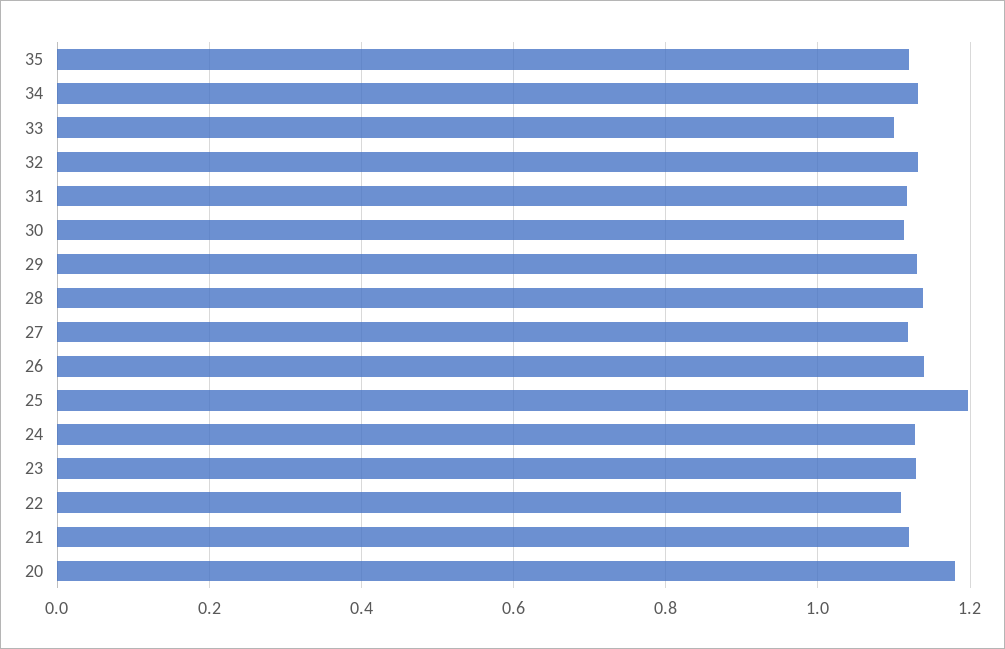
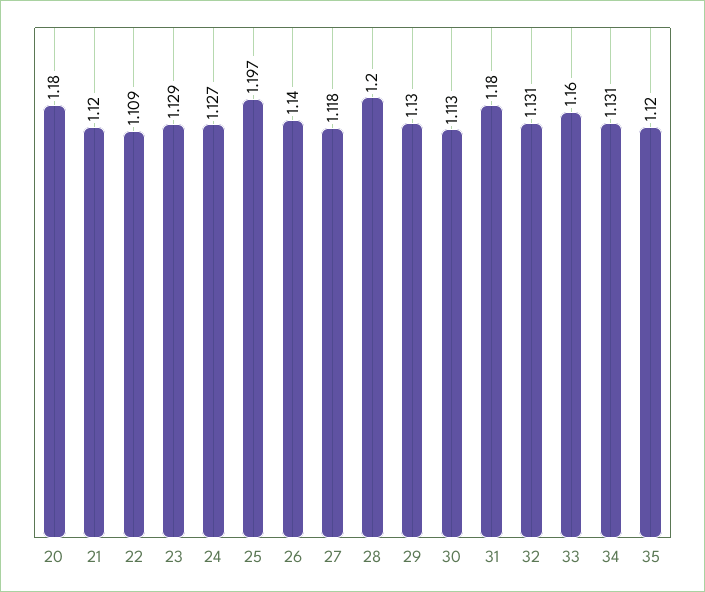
33: 1.1 -> 1.16
31: 1.12 -> 1.18
28: 1.14 -> 1.2

